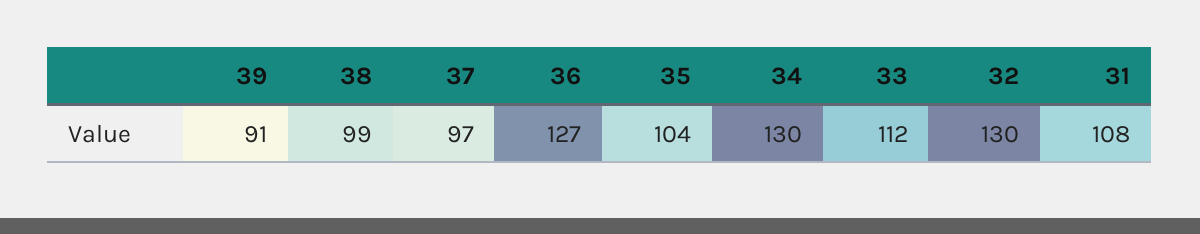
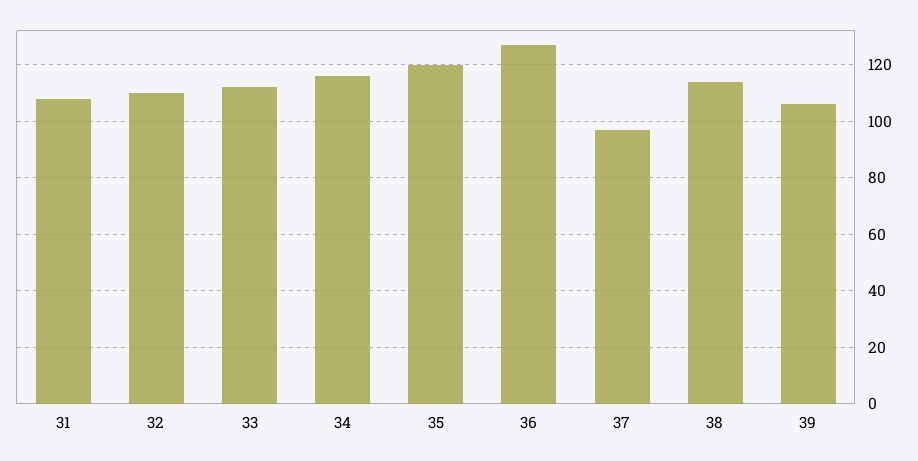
39: 91 -> 105
38: 99 -> 115
35: 104 -> 120
34: 130 -> 115
32: 130 -> 110

